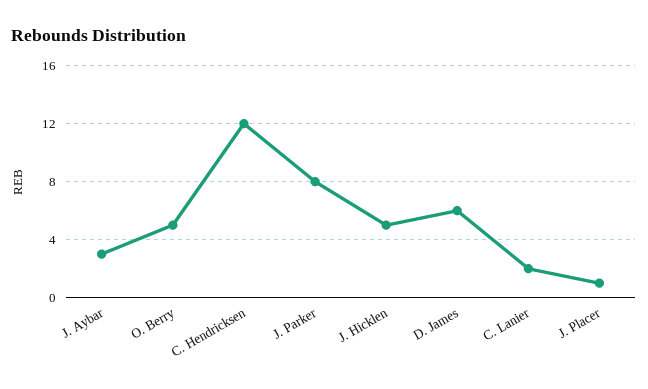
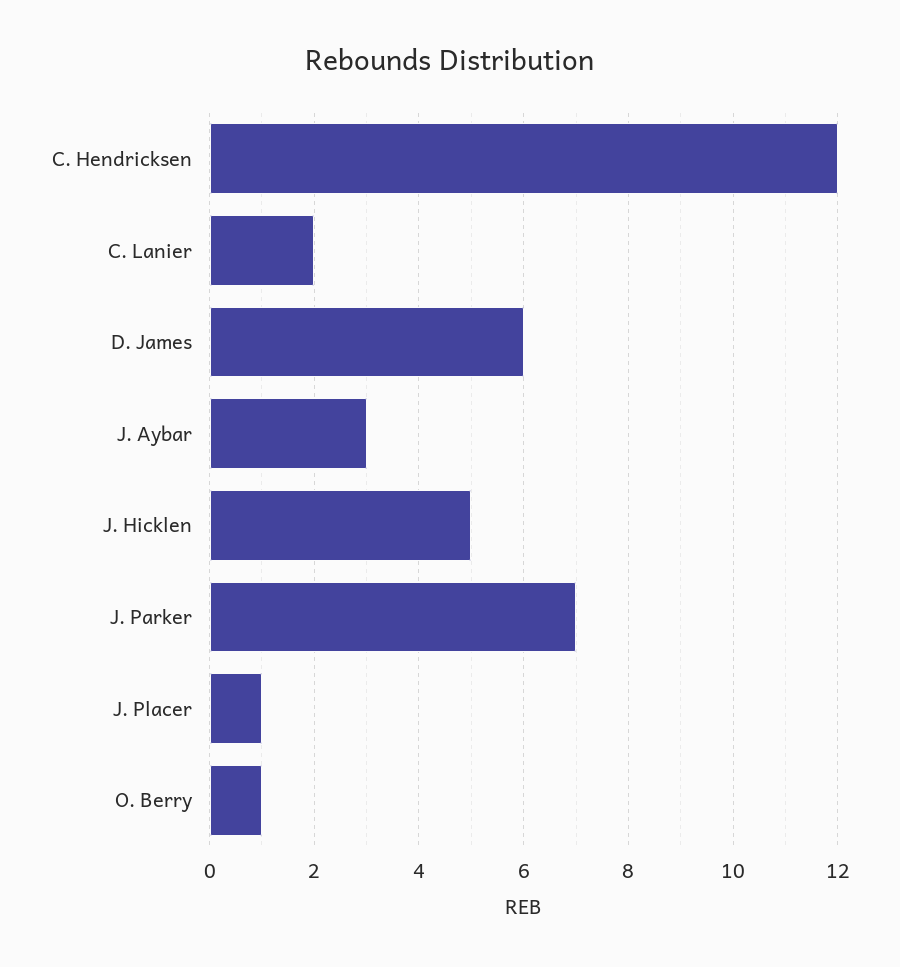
O. Berry: 5 -> 1
J. Parker: 8 -> 7

